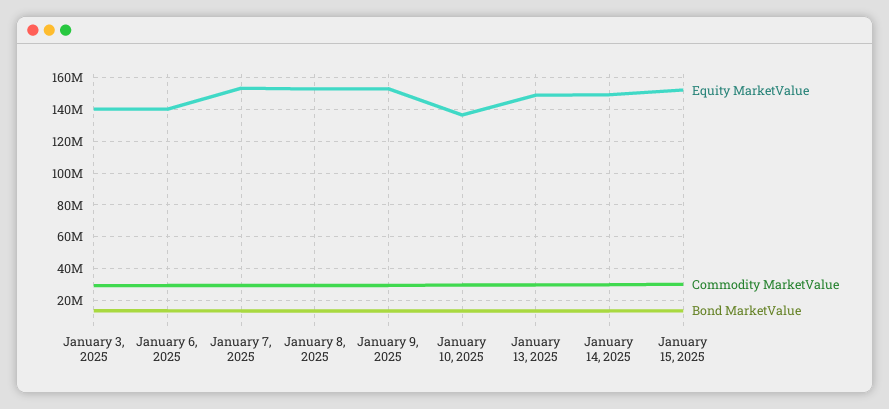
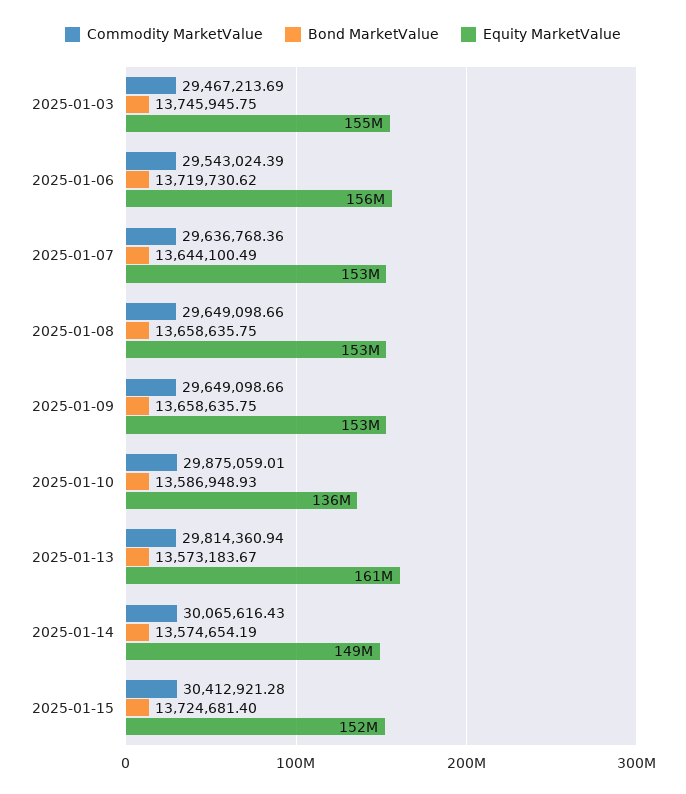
Equity MarketValue, January 3, 2025: 140000000 -> 155000000
Equity MarketValue, January 6, 2025: 140000000 -> 156000000
Equity MarketValue, January 13, 2025: 150000000 -> 161000000

